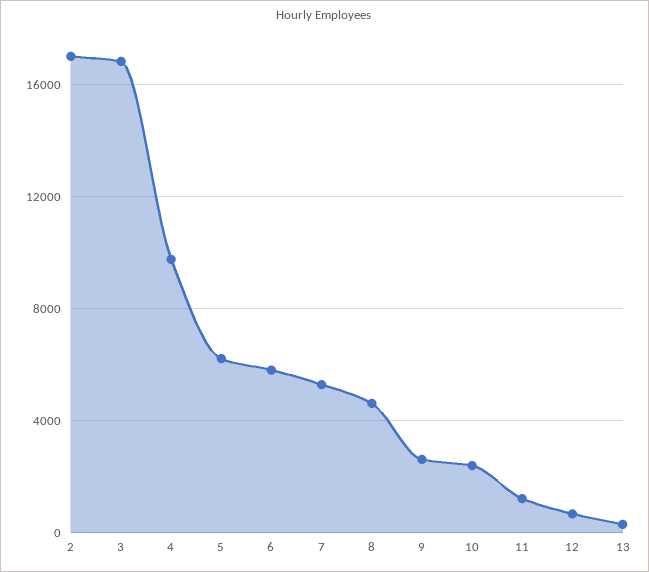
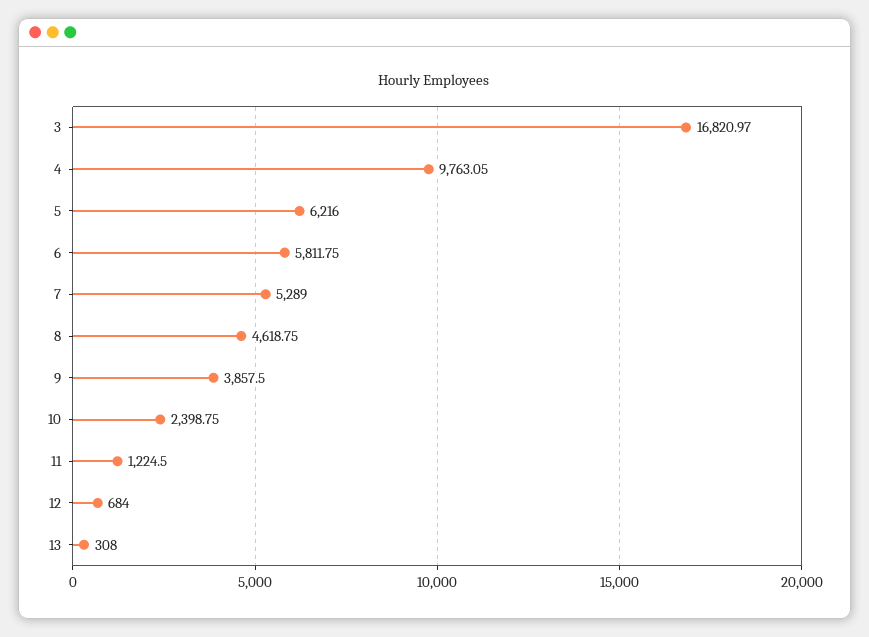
2: 17000 -> none
9: 2500 -> 3857.5

